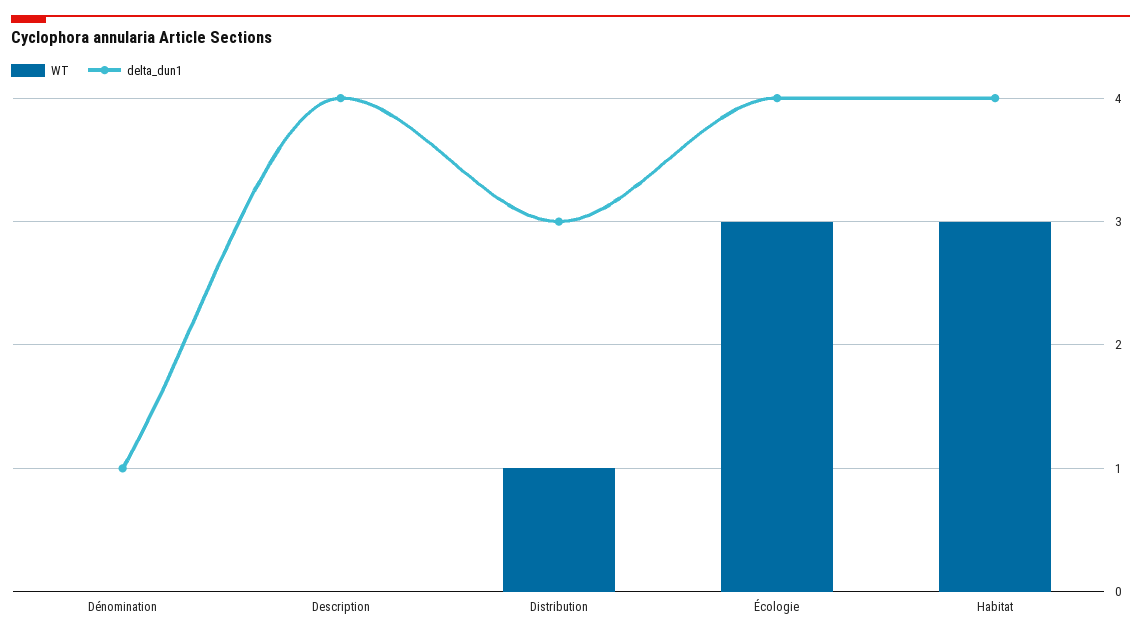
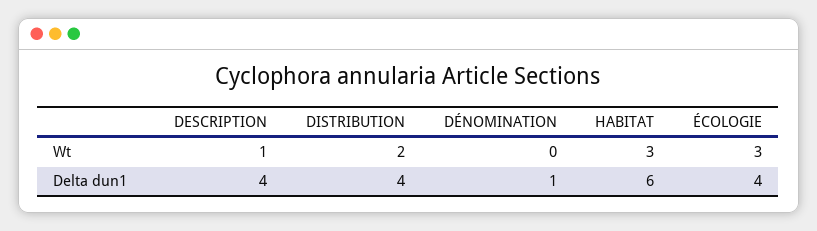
WT, Description: 0 -> 1
WT, Distribution: 1 -> 2
delta_dun1, Distribution: 3 -> 4
delta_dun1, Habitat: 4 -> 6

